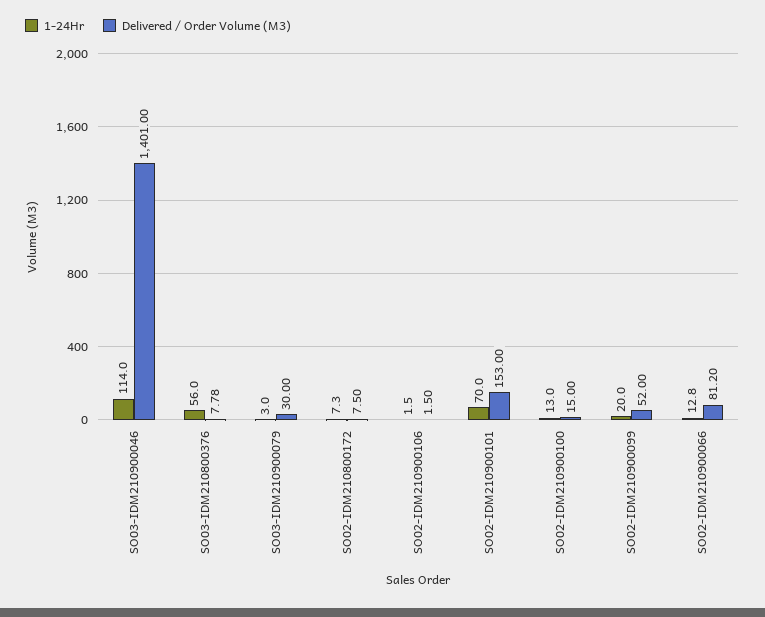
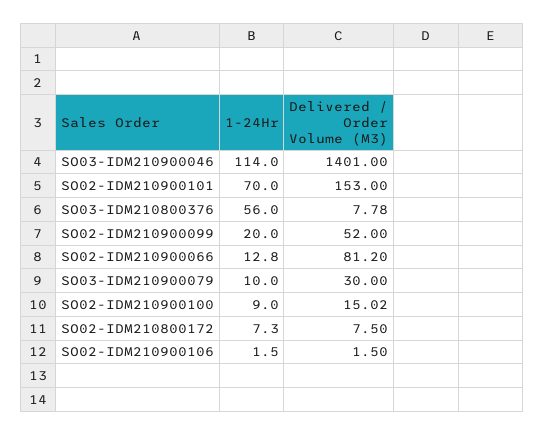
1-24Hr, SO03-IDM210900079: 3 -> 10
1-24Hr, SO02-IDM210900100: 13 -> 9
Delivered / Order Volume (M3), SO02-IDM210900100: 15 -> 15.02

